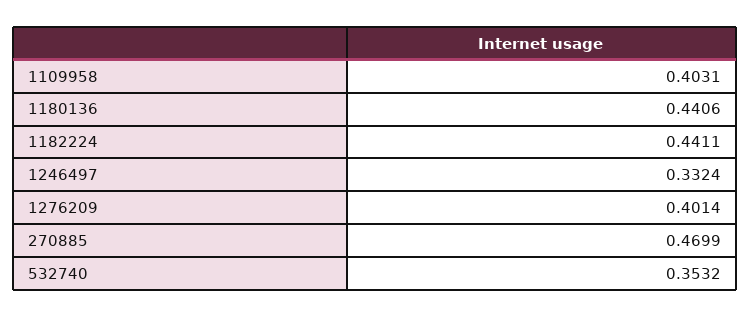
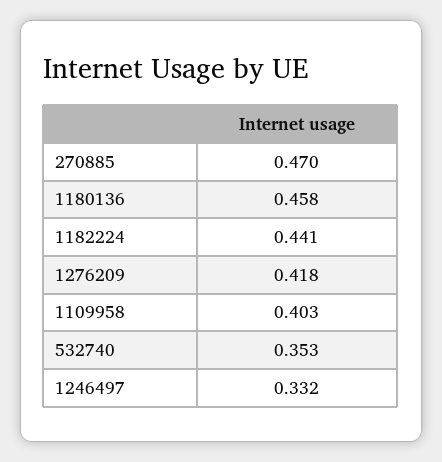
1180136: 0.4406 -> 0.458
1276209: 0.4014 -> 0.418

